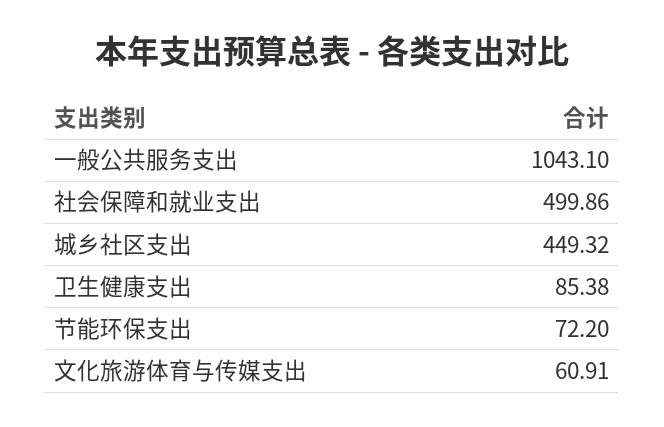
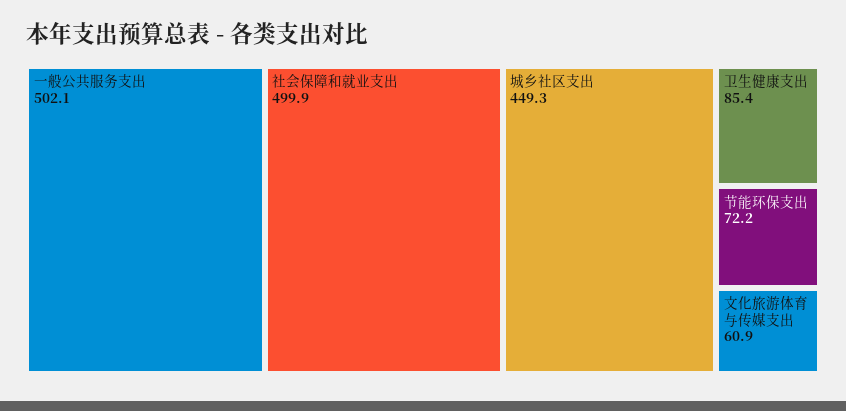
一般公共服务支出: 1043.1 -> 502.1

